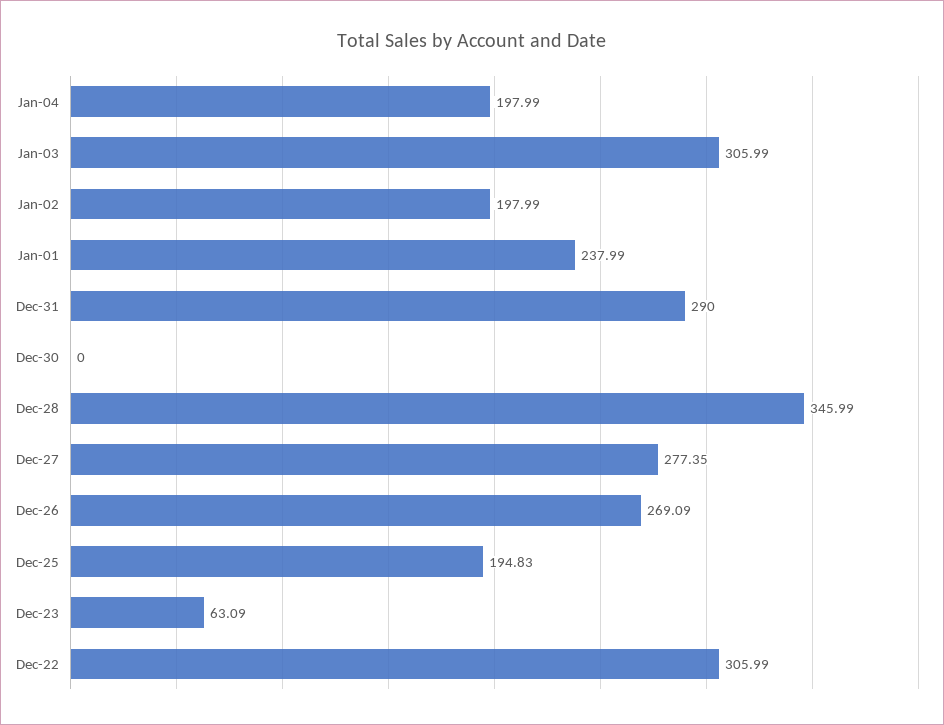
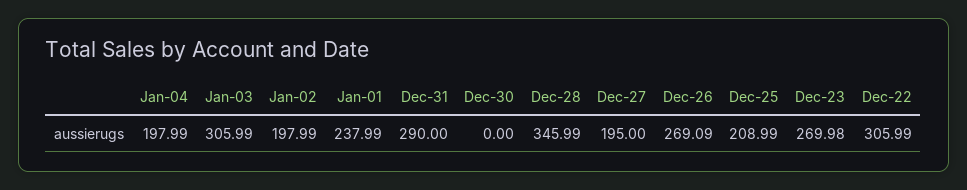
Dec-27: 277.35 -> 195
Dec-25: 194.83 -> 208.99
Dec-23: 63.09 -> 269.98

